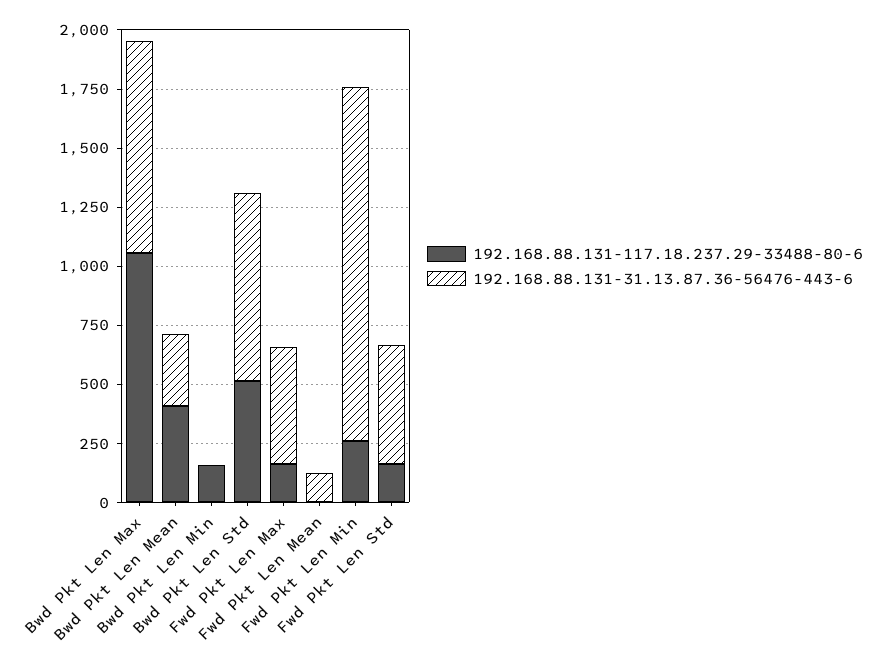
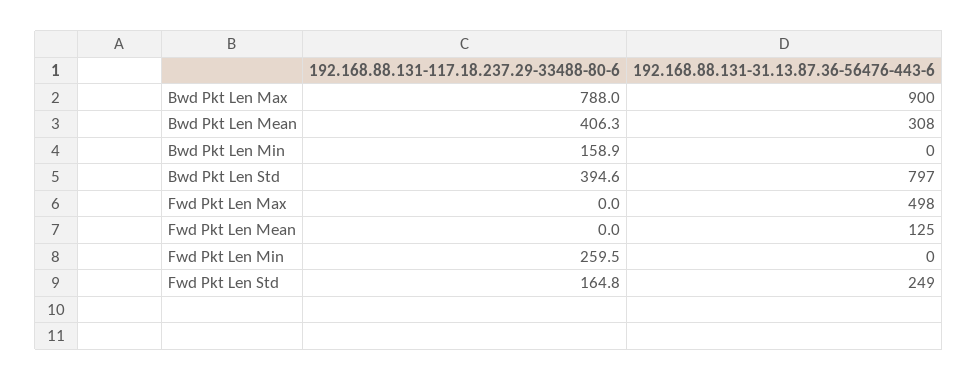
192.168.88.131-117.18.237.29-33488-80-6, Bwd Pkt Len Max: 1050 -> 788
192.168.88.131-117.18.237.29-33488-80-6, Bwd Pkt Len Std: 500 -> 394.6
192.168.88.131-117.18.237.29-33488-80-6, Fwd Pkt Len Max: 150 -> 0
192.168.88.131-31.13.87.36-56476-443-6, Fwd Pkt Len Min: 1500 -> 0
192.168.88.131-31.13.87.36-56476-443-6, Fwd Pkt Len Std: 500 -> 249

